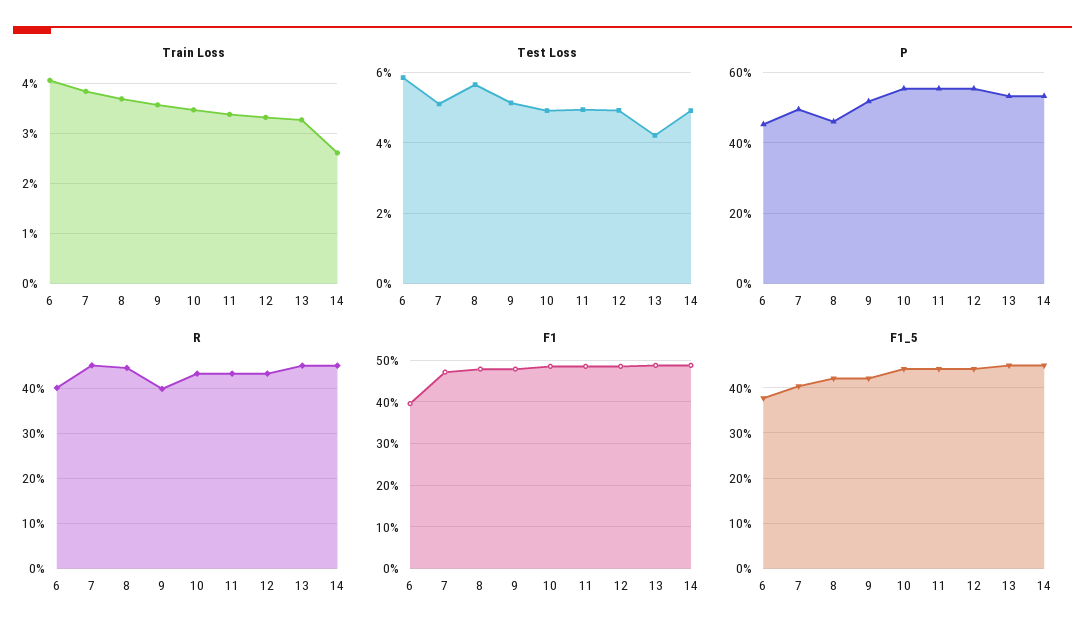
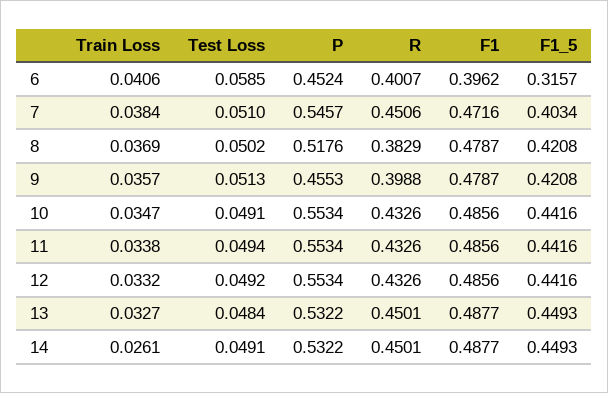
Test Loss, 8: 0.056 -> 0.0502
Test Loss, 13: 0.042 -> 0.0484
P, 7: 0.5 -> 0.5457
P, 8: 0.46 -> 0.5176
P, 9: 0.52 -> 0.4553
R, 8: 0.44 -> 0.3829
F1_5, 6: 0.38 -> 0.3157

